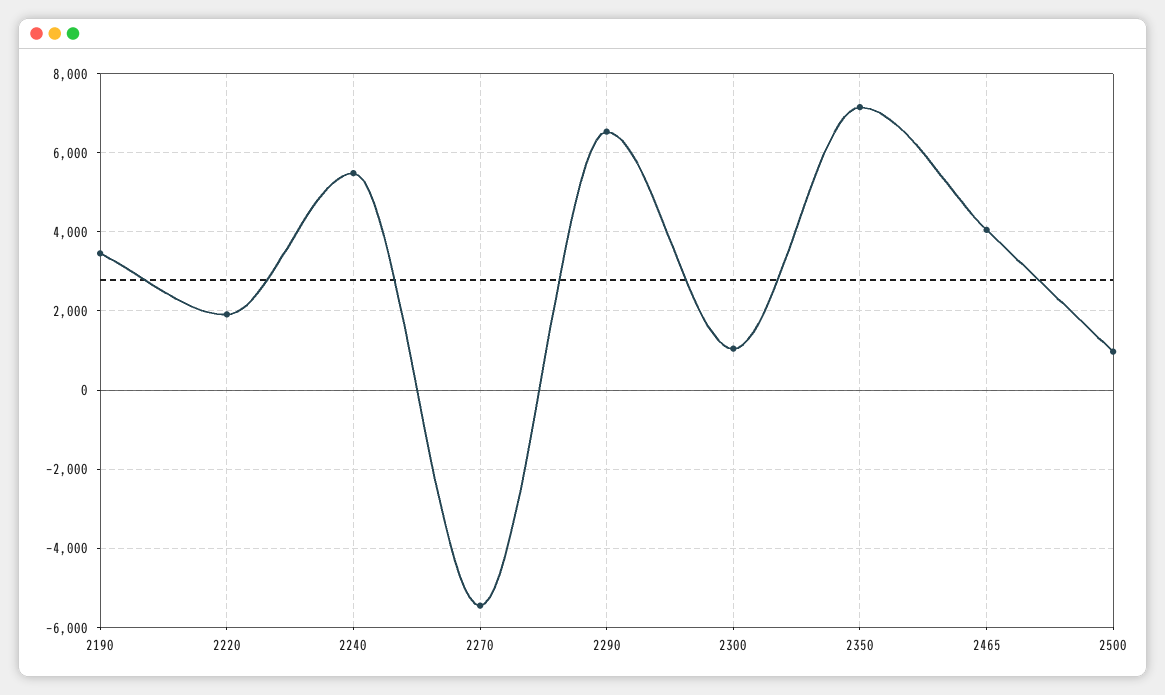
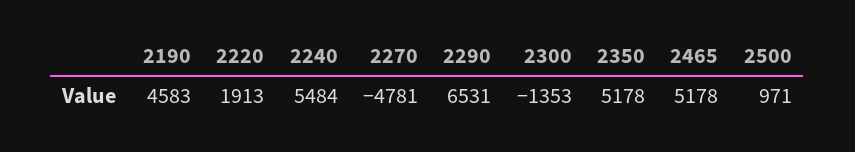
2190: 3400 -> 4583
2270: -5400 -> -4781
2300: 1000 -> -1353
2350: 7200 -> 5178
2465: 4000 -> 5178

